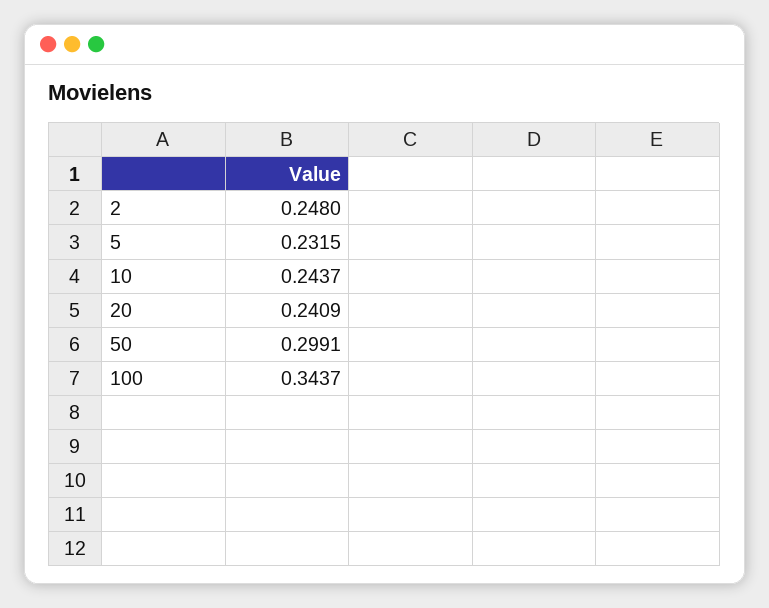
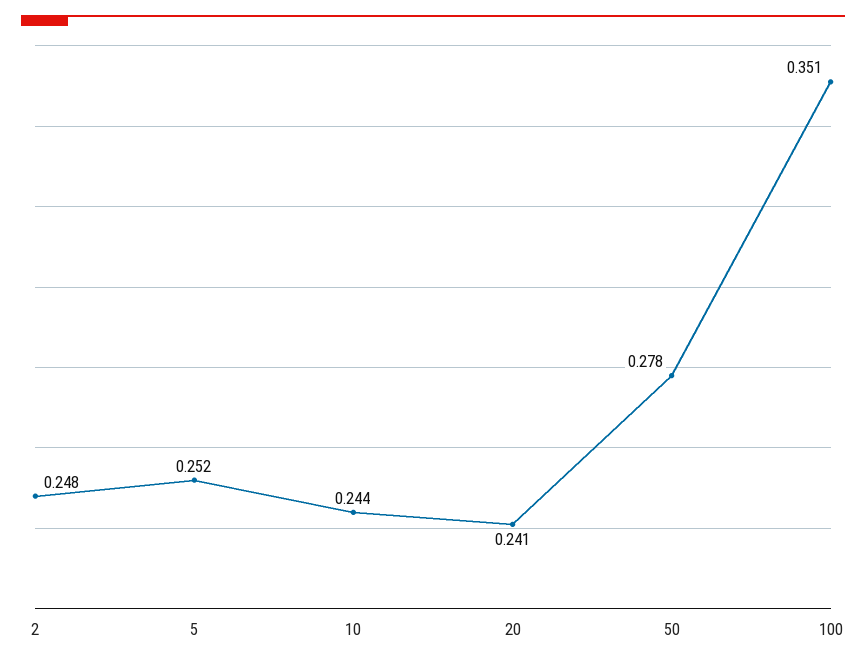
5: 0.2315 -> 0.252
50: 0.2991 -> 0.278
100: 0.3437 -> 0.351

